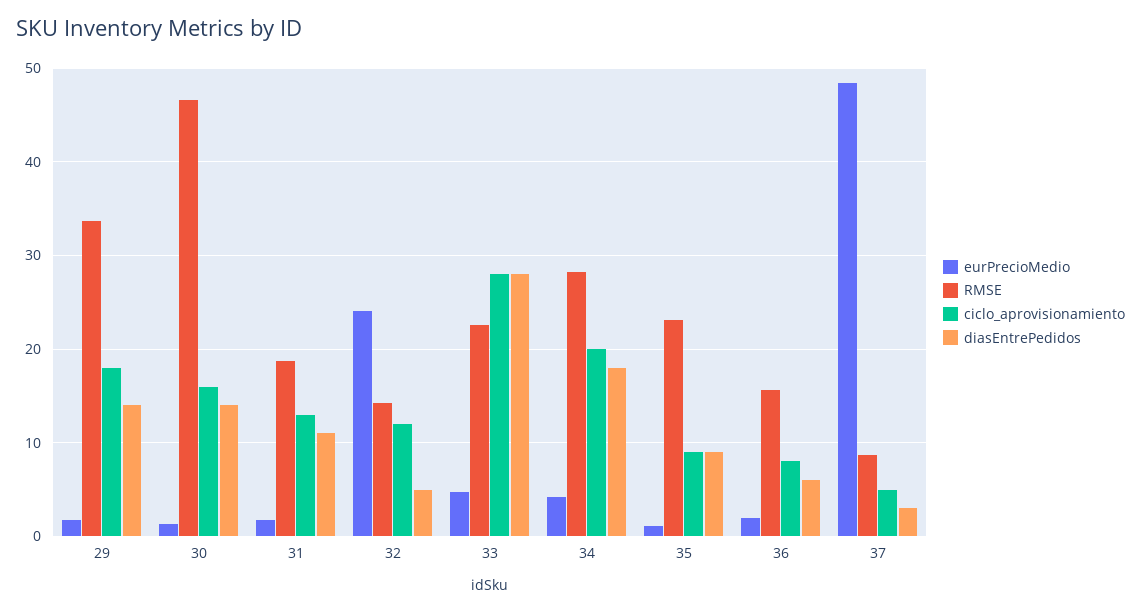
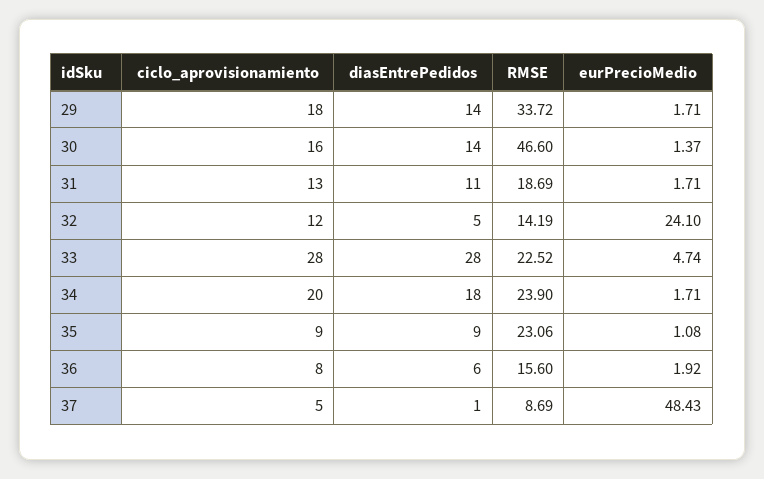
eurPrecioMedio, 34: 4 -> 1.71
RMSE, 34: 28 -> 23.9
diasEntrePedidos, 37: 3 -> 1

